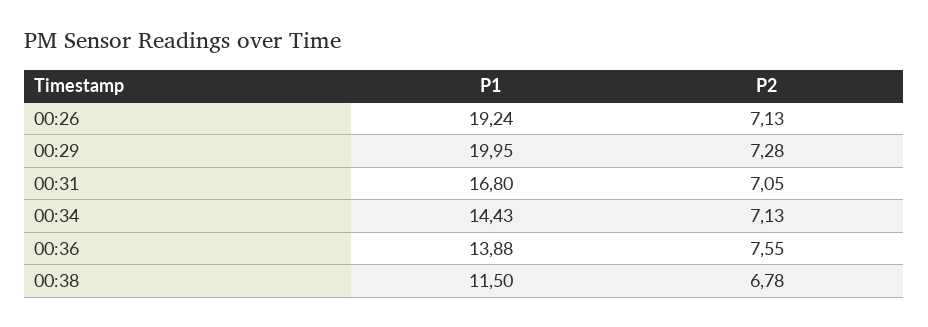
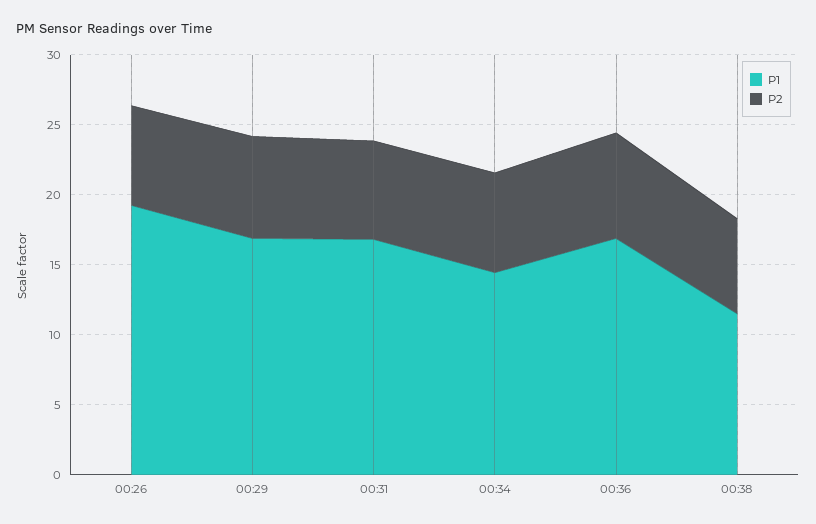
P1, 00:29: 19.95 -> 17
P1, 00:36: 13.88 -> 17

